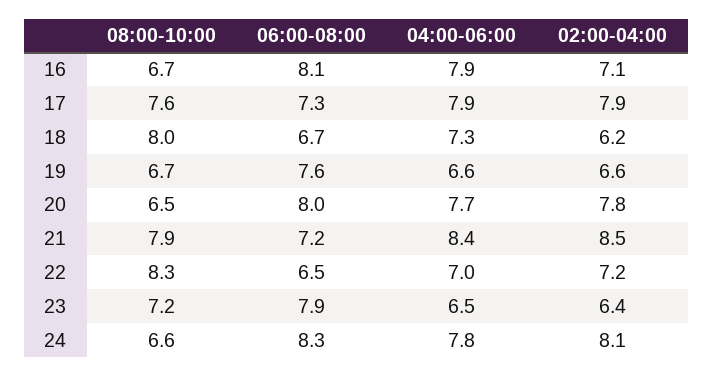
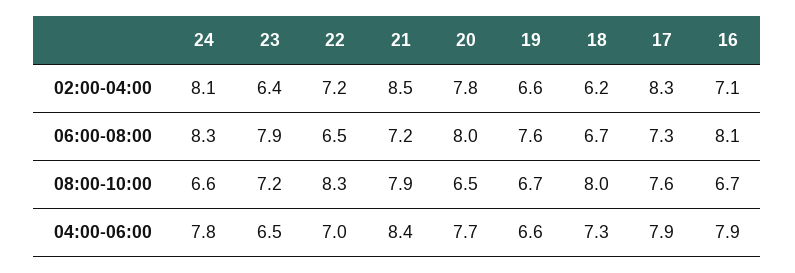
02:00-04:00, 17: 7.9 -> 8.3

